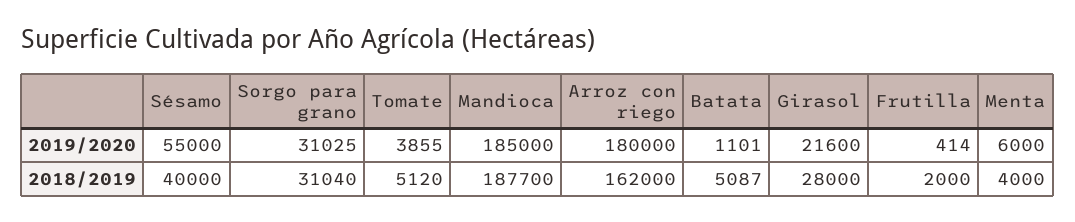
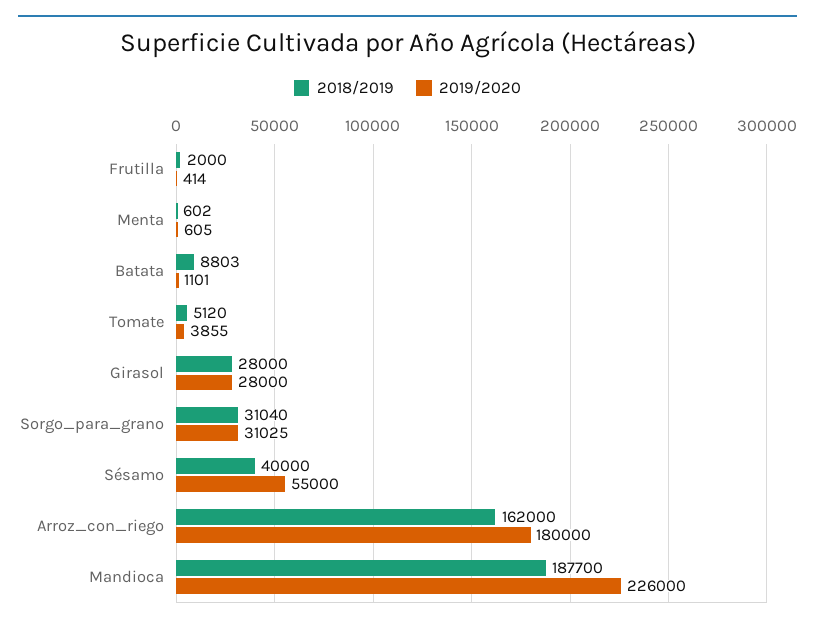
2019/2020, Mandioca: 185000 -> 226000
2019/2020, Girasol: 21600 -> 28000
2019/2020, Menta: 6000 -> 605
2018/2019, Batata: 5087 -> 8803
2018/2019, Menta: 4000 -> 602

